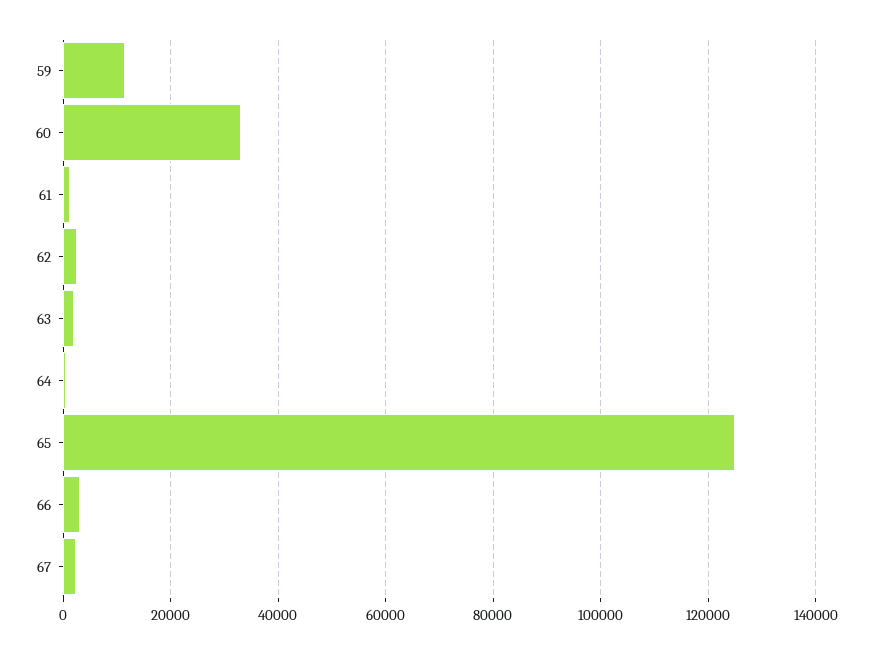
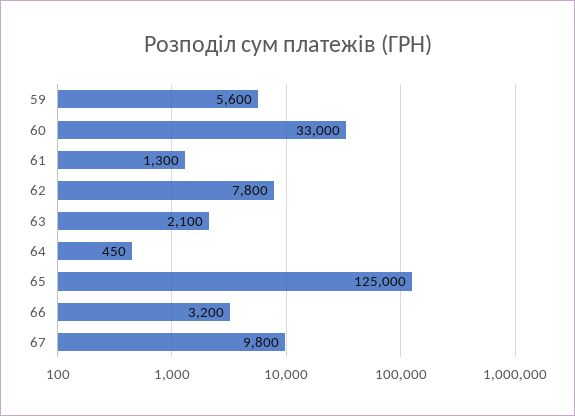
59: 12000 -> 5600
62: 2000 -> 7800
67: 2000 -> 9800

